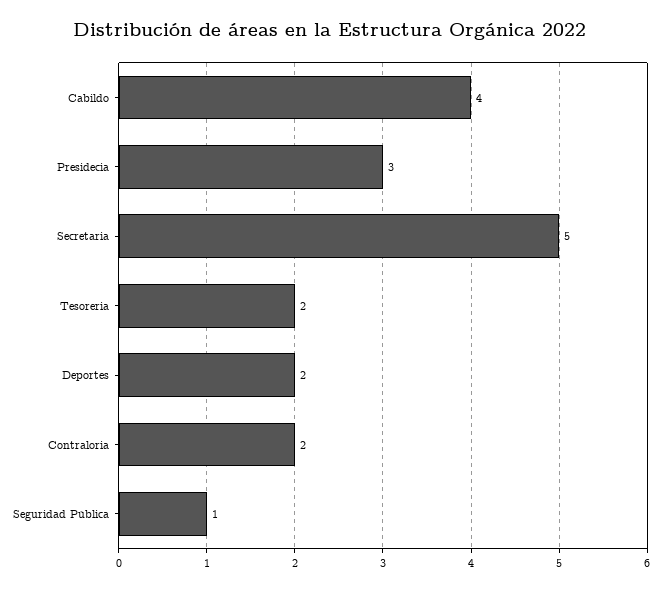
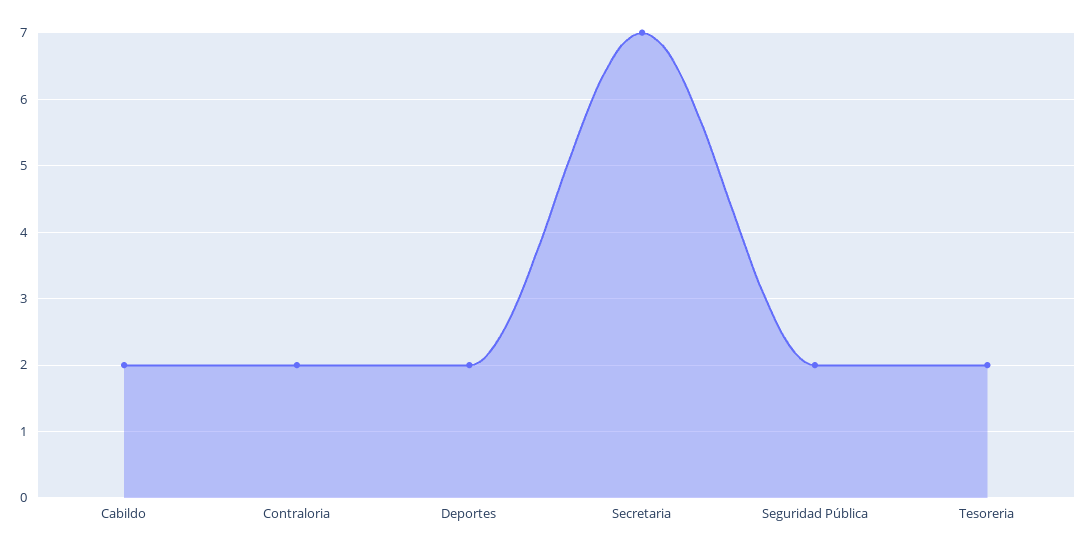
Cabildo: 4 -> 2
Presidecia: 3 -> none
Secretaria: 5 -> 7
Seguridad Pública: 1 -> 2

